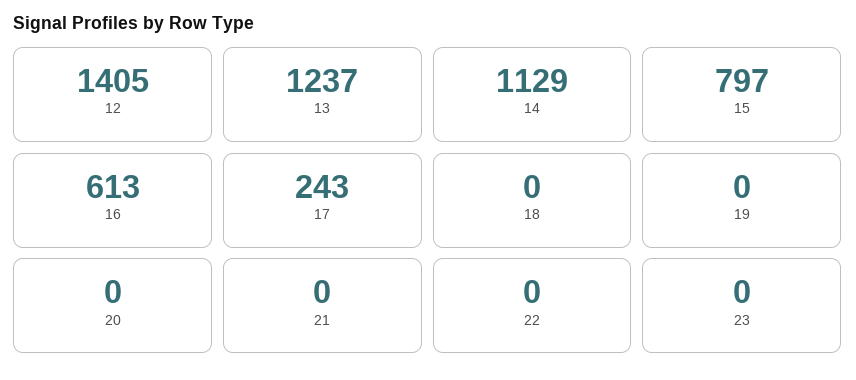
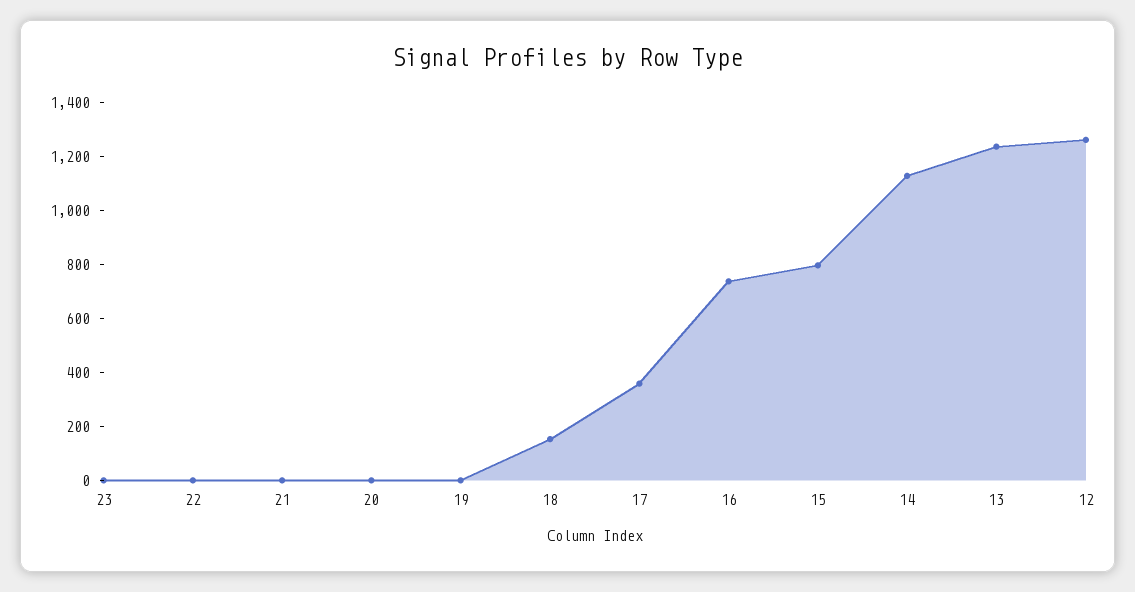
12: 1405 -> 1250
16: 613 -> 750
17: 243 -> 350
18: 0 -> 150

